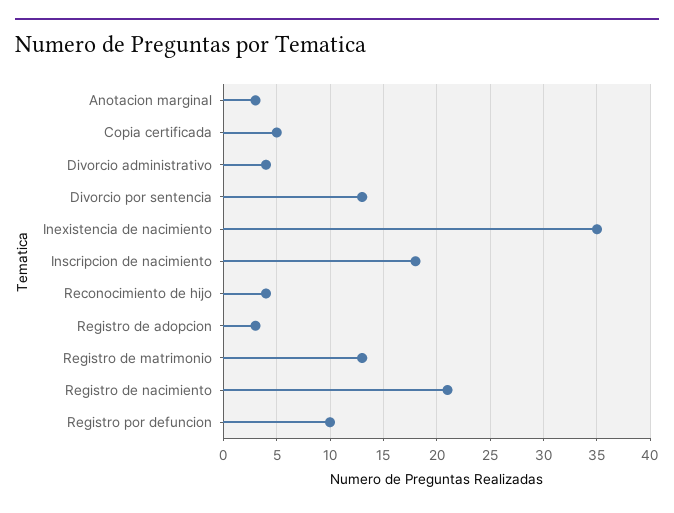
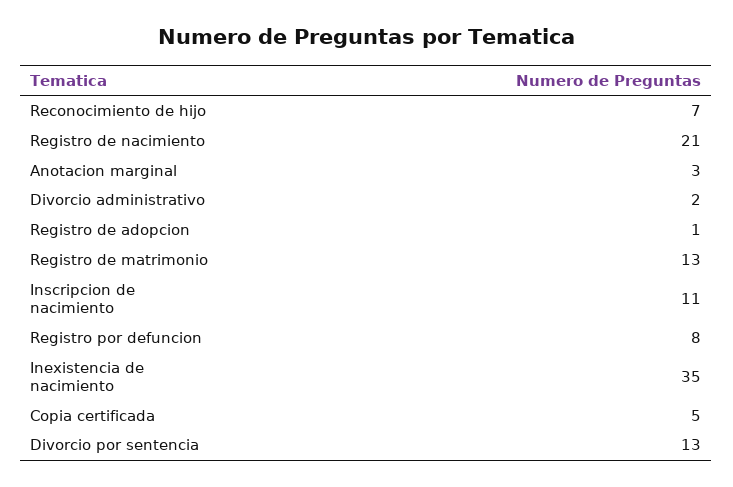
Divorcio administrativo: 4 -> 2
Inscripcion de nacimiento: 18 -> 11
Reconocimiento de hijo: 4 -> 7
Registro de adopcion: 3 -> 1
Registro por defuncion: 10 -> 8

